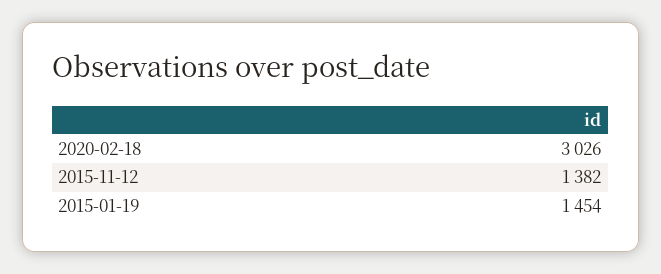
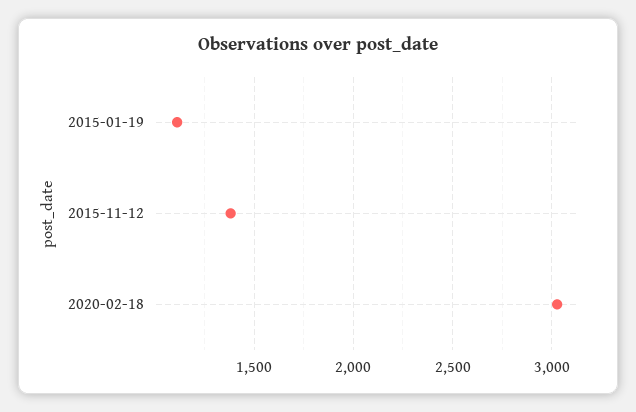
2015-01-19: 1454 -> 1100

